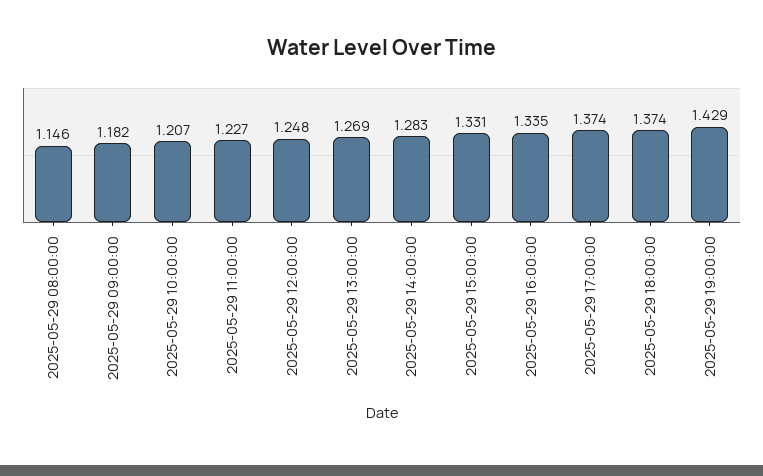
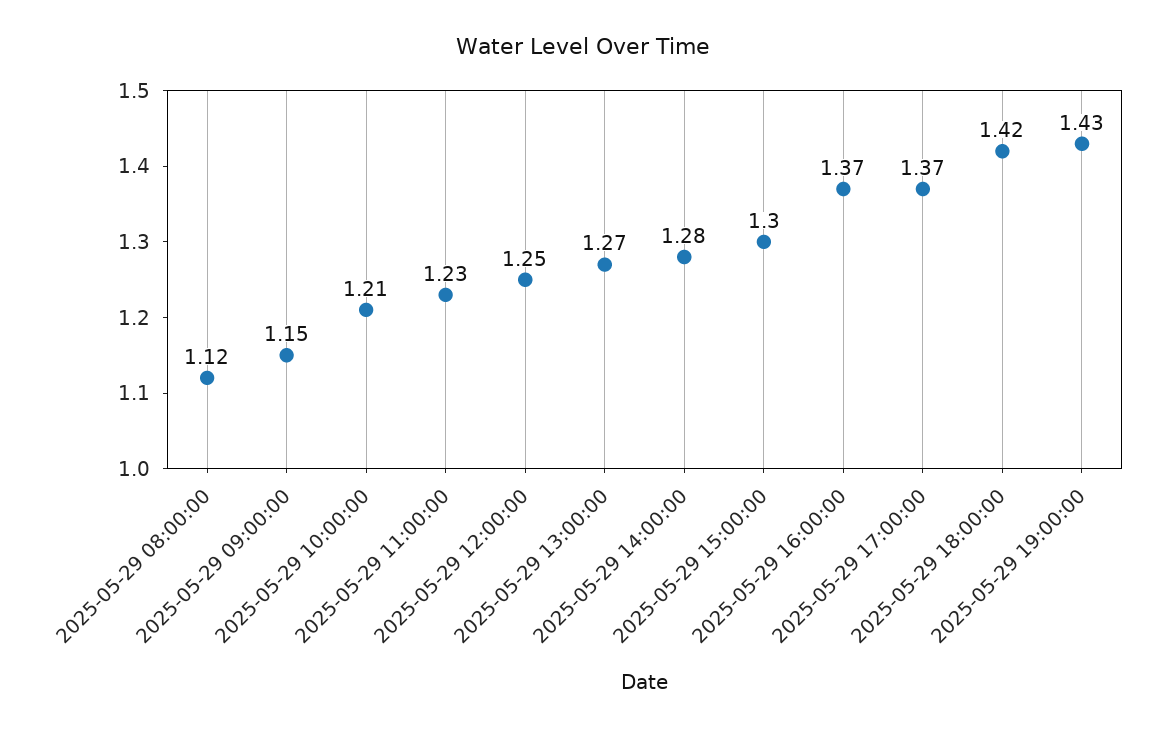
2025-05-29 08:00:00: 1.146 -> 1.12
2025-05-29 09:00:00: 1.182 -> 1.15
2025-05-29 15:00:00: 1.331 -> 1.3
2025-05-29 16:00:00: 1.335 -> 1.37
2025-05-29 18:00:00: 1.374 -> 1.42

